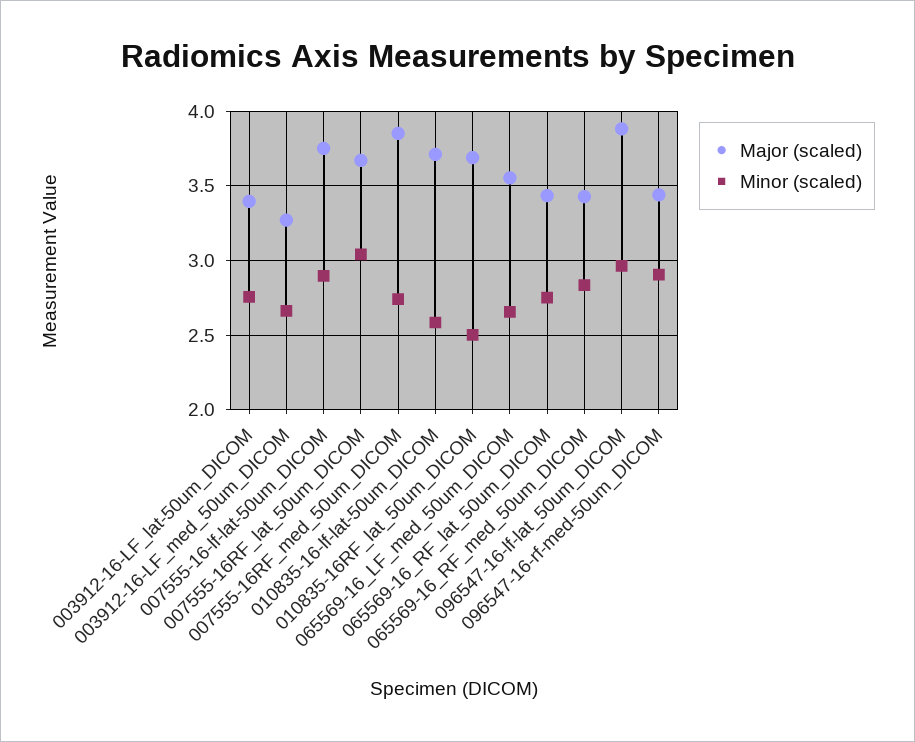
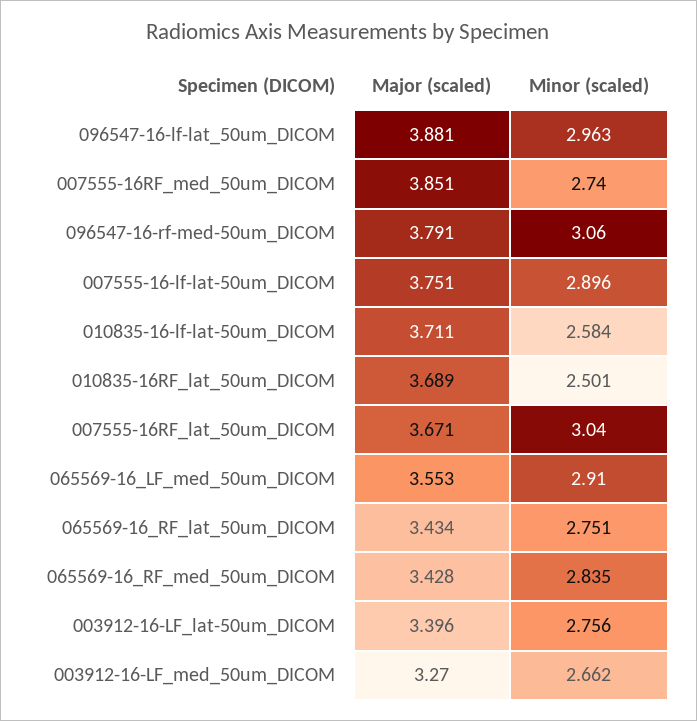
Minor (scaled), 065569-16_LF_med_50um_DICOM: 2.65 -> 2.91
Major (scaled), 096547-16-rf-med-50um_DICOM: 3.45 -> 3.791
Minor (scaled), 096547-16-rf-med-50um_DICOM: 2.9 -> 3.06

